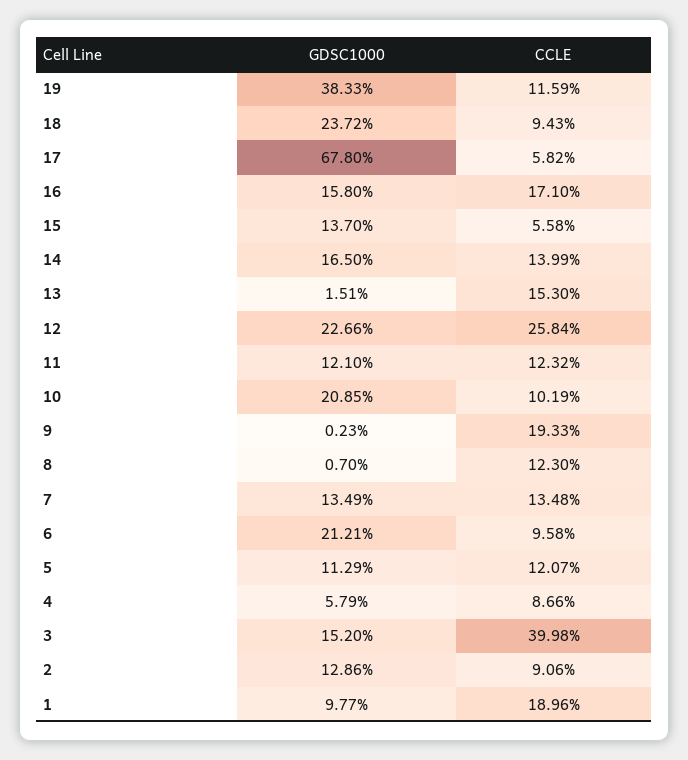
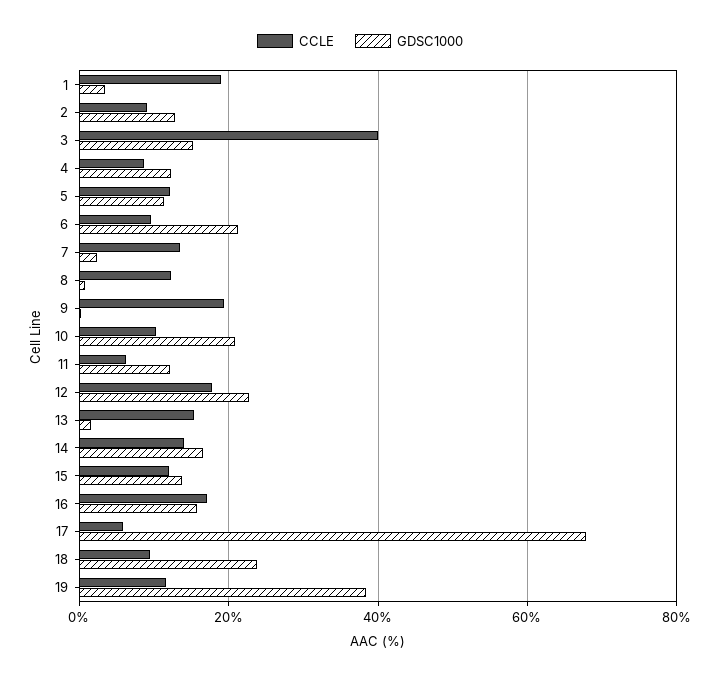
CCLE, 15: 5.58 -> 12
CCLE, 12: 25.84 -> 18
CCLE, 11: 12.32 -> 6
GDSC1000, 7: 13.49 -> 2
GDSC1000, 4: 5.79 -> 12
GDSC1000, 1: 9.77 -> 4

